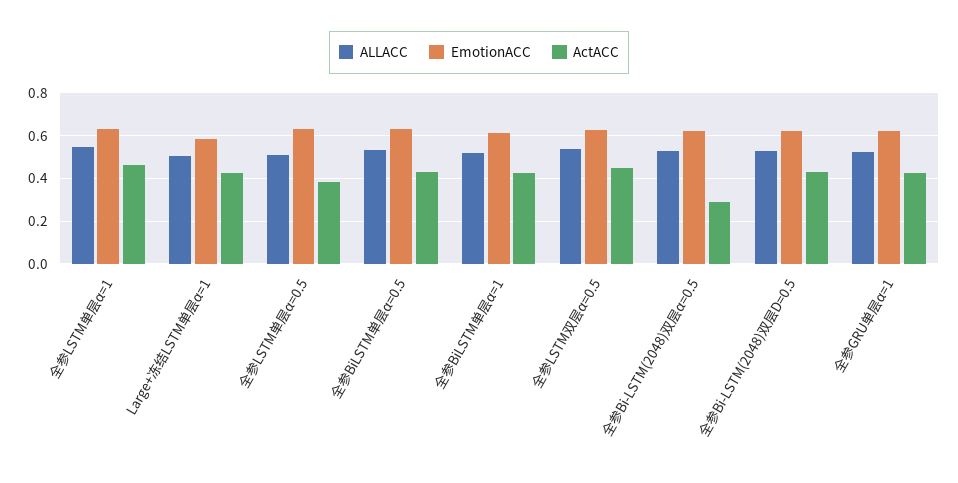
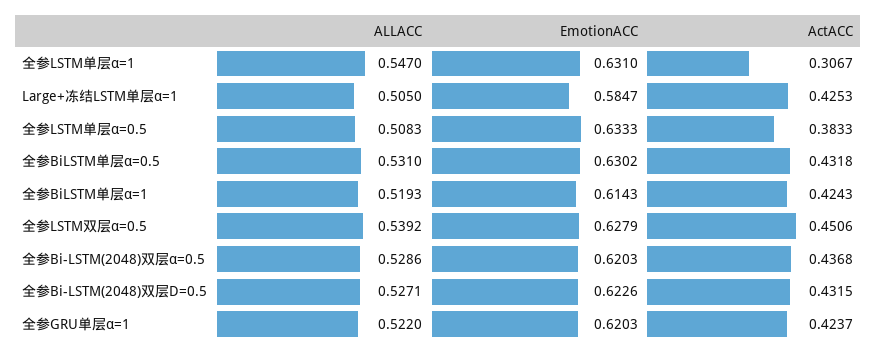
ActACC, 全参LSTM单层α=1: 0.45 -> 0.3067
ActACC, 全参Bi-LSTM(2048)双层α=0.5: 0.3 -> 0.4368

